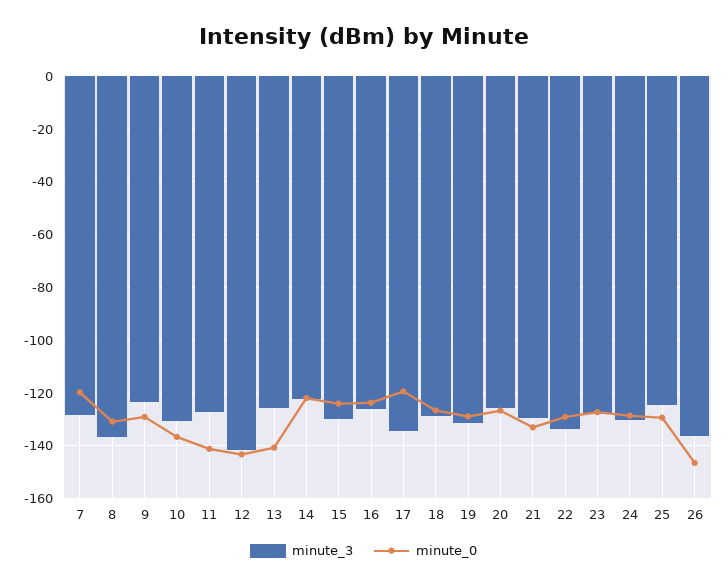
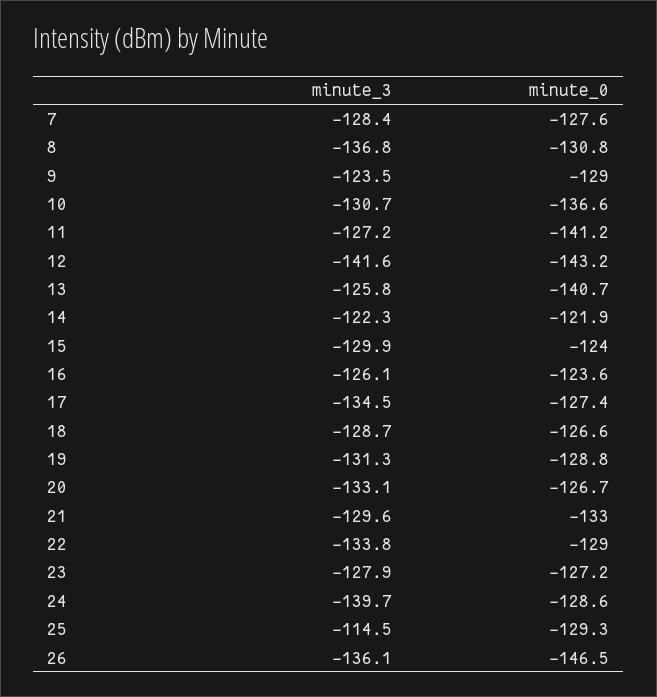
minute_0, 7: -120 -> -127.6
minute_0, 17: -120 -> -127.4
minute_3, 20: -125 -> -133.1
minute_3, 24: -130 -> -139.7
minute_3, 25: -125 -> -114.5

